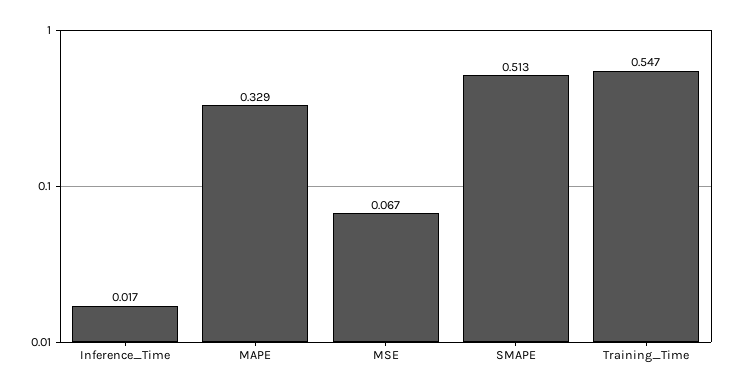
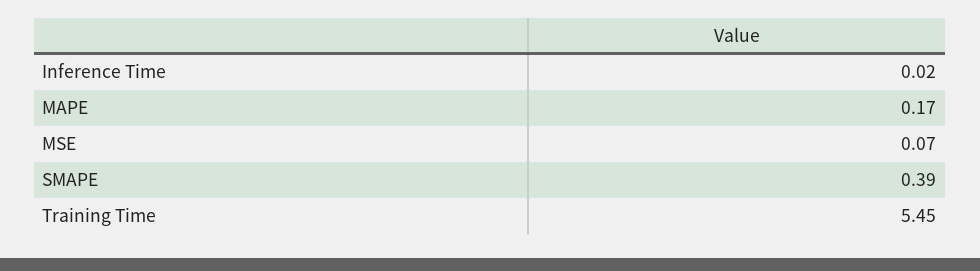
MAPE: 0.329 -> 0.17
SMAPE: 0.513 -> 0.39
Training_Time: 0.547 -> 5.45

